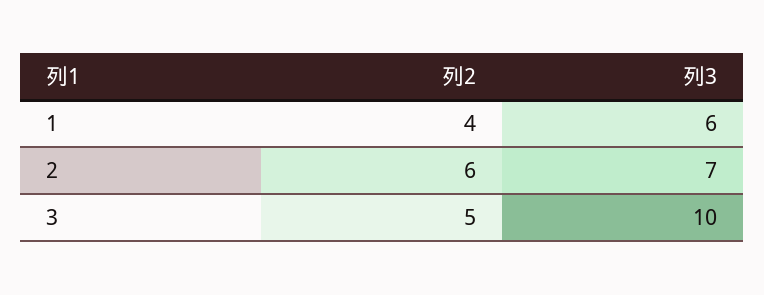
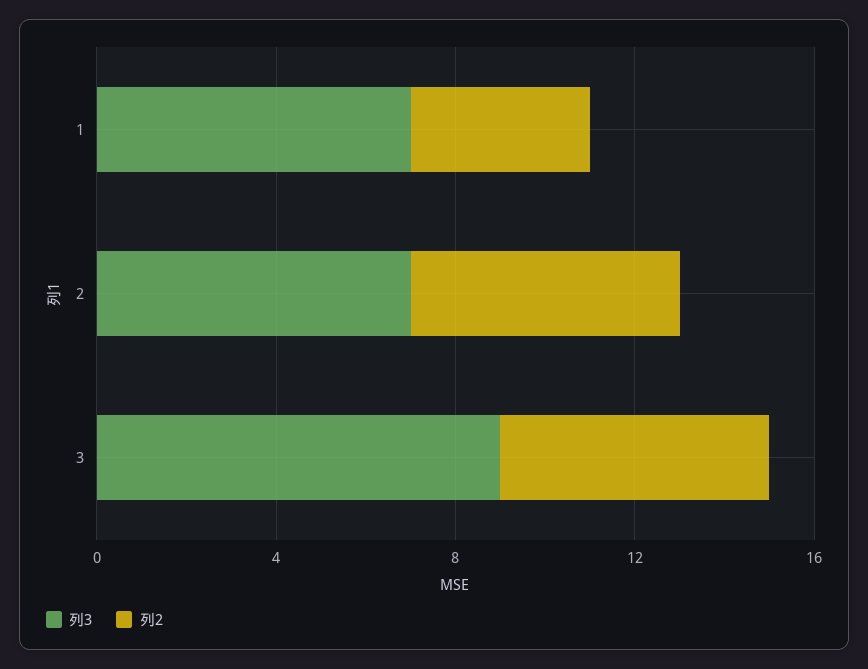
列3, 1: 6 -> 7
列2, 3: 5 -> 6
列3, 3: 10 -> 9

